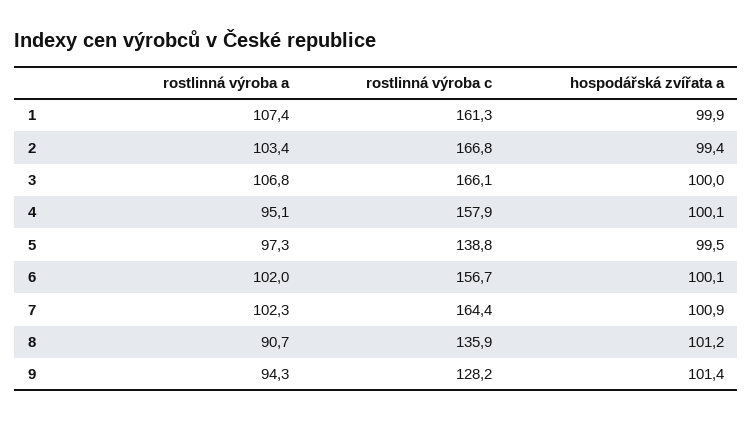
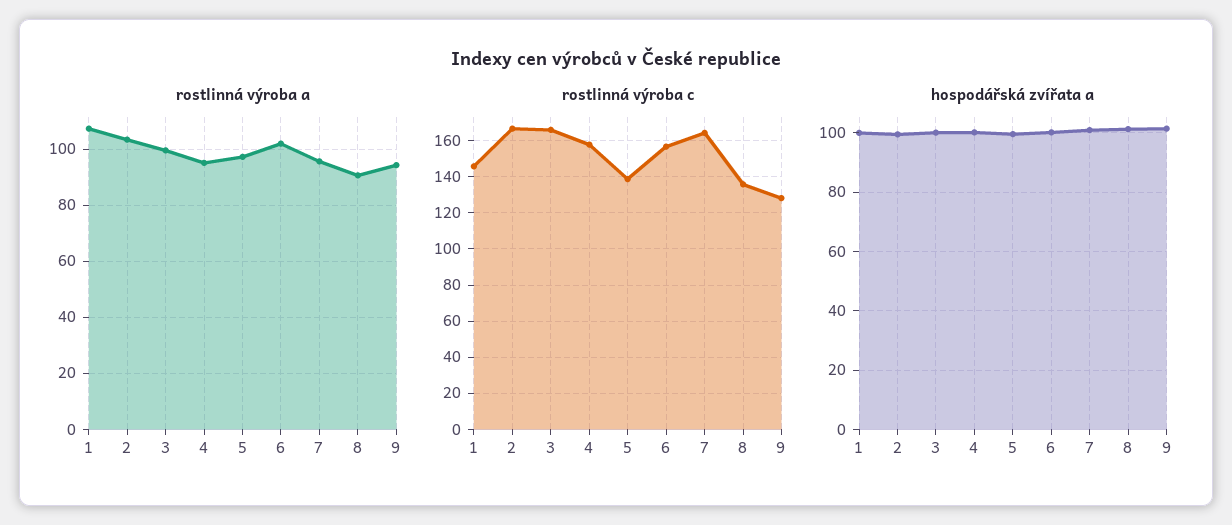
rostlinná výroba c, 1: 161.3 -> 145
rostlinná výroba a, 3: 106.8 -> 100
rostlinná výroba a, 7: 102.3 -> 95

